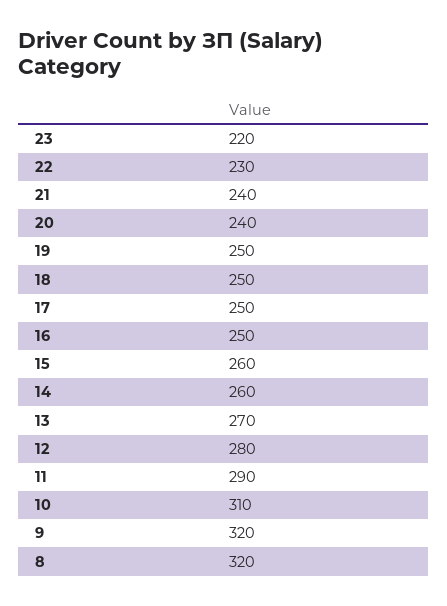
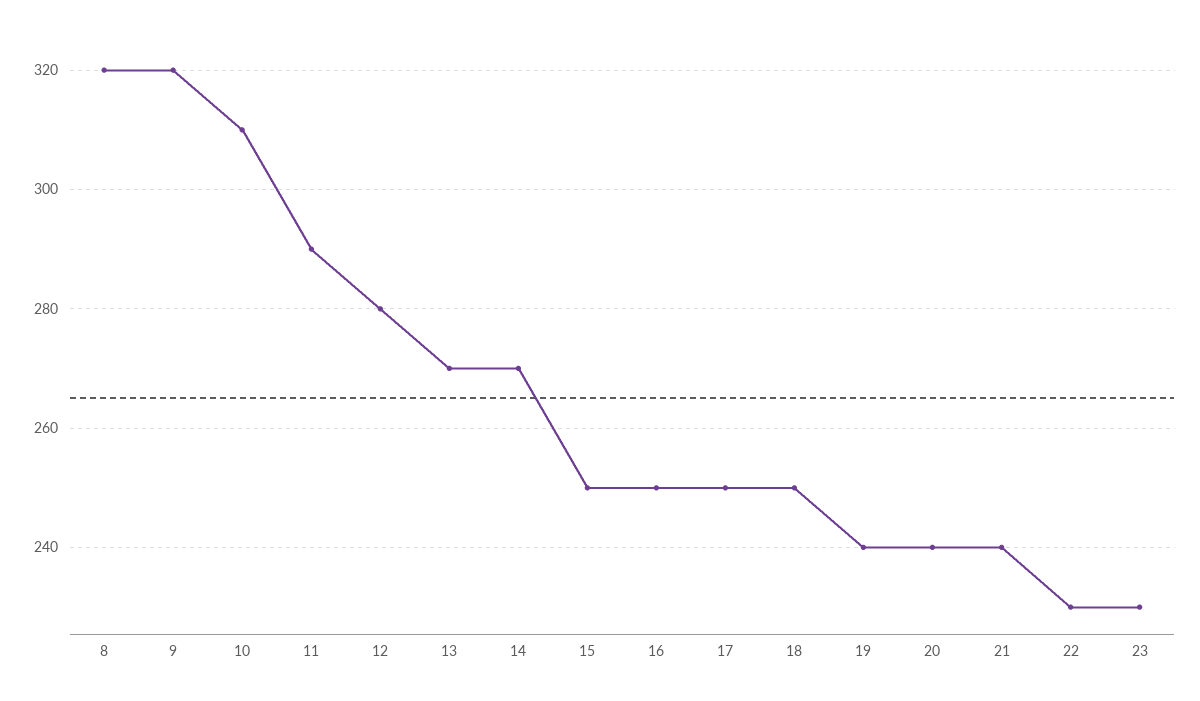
23: 220 -> 230
19: 250 -> 240
15: 260 -> 250
14: 260 -> 270

